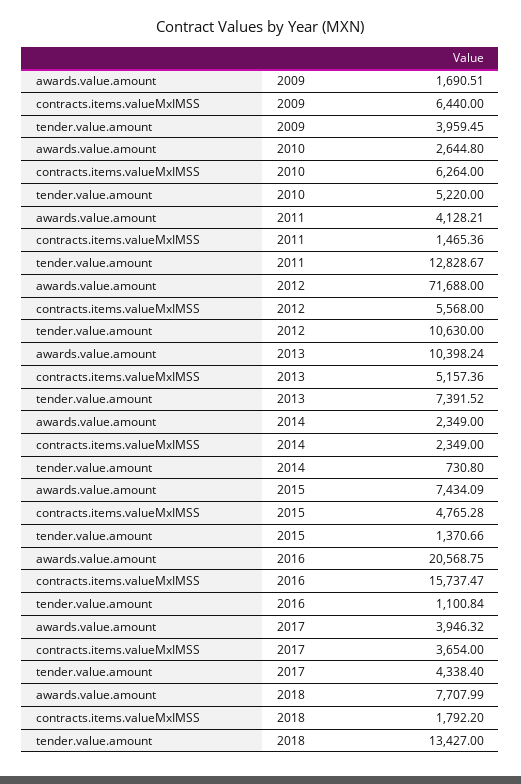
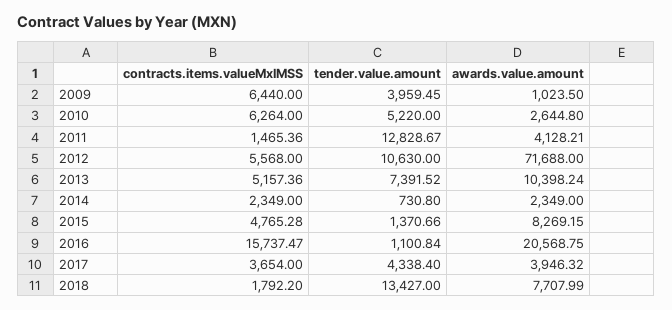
awards.value.amount, 2009: 1690.51 -> 1023.5
awards.value.amount, 2015: 7434.09 -> 8269.15

